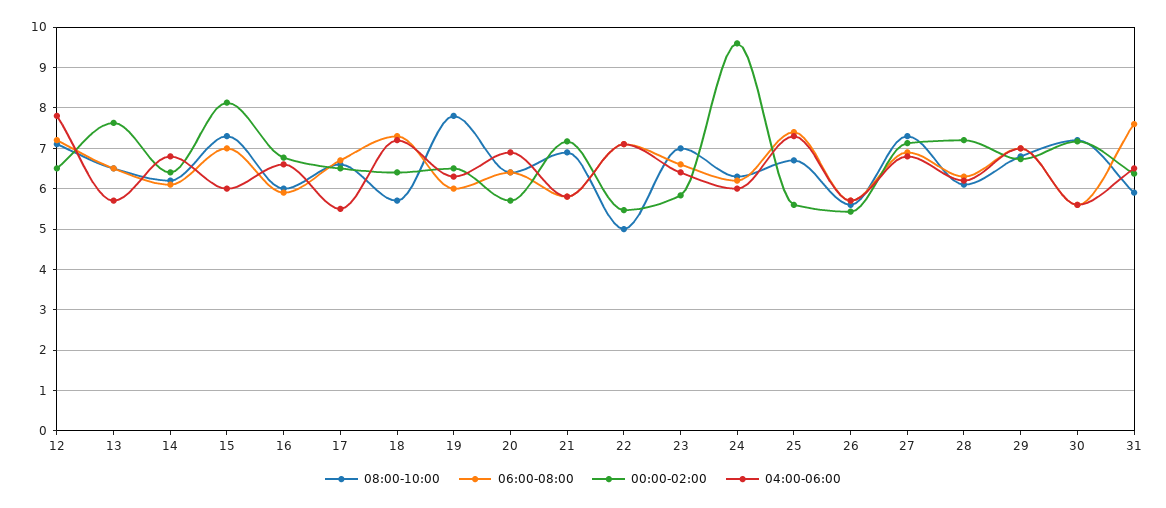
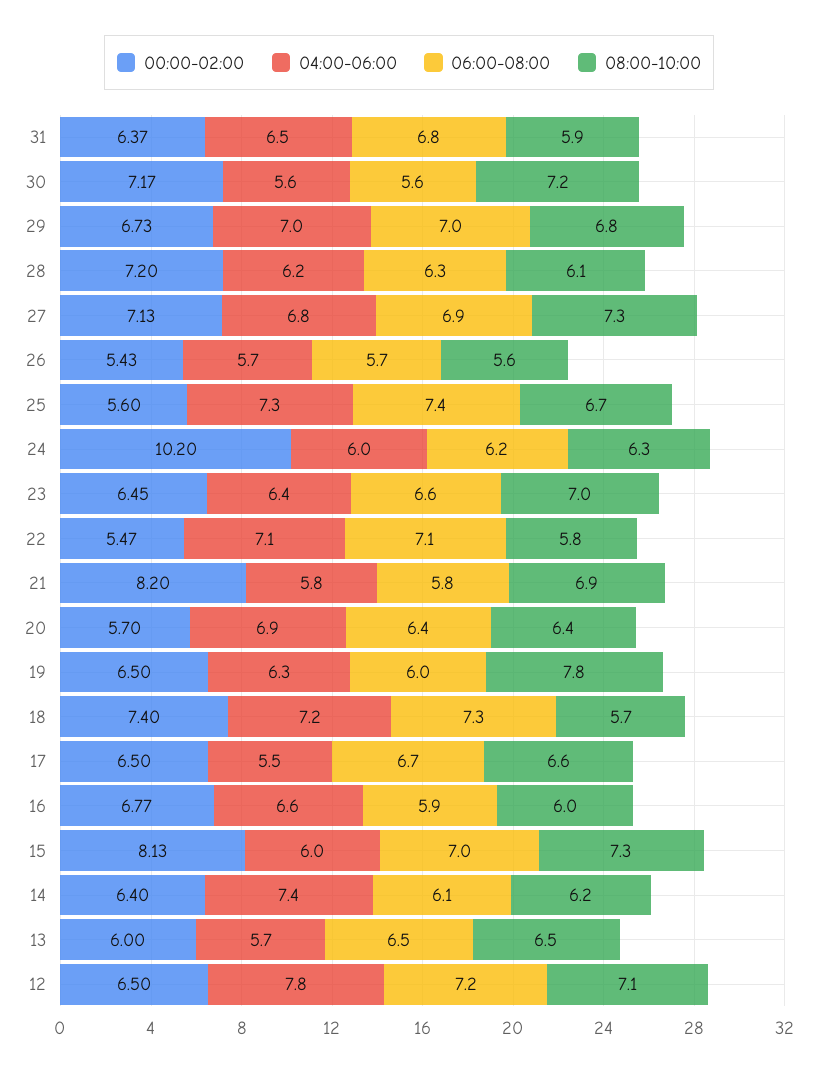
00:00-02:00, 13: 7.6 -> 6
04:00-06:00, 14: 6.8 -> 7.4
00:00-02:00, 18: 6.4 -> 7.4
00:00-02:00, 21: 7.2 -> 8.2
08:00-10:00, 22: 5 -> 5.8
00:00-02:00, 23: 5.8 -> 6.45
00:00-02:00, 24: 9.6 -> 10.2
06:00-08:00, 31: 7.6 -> 6.8

